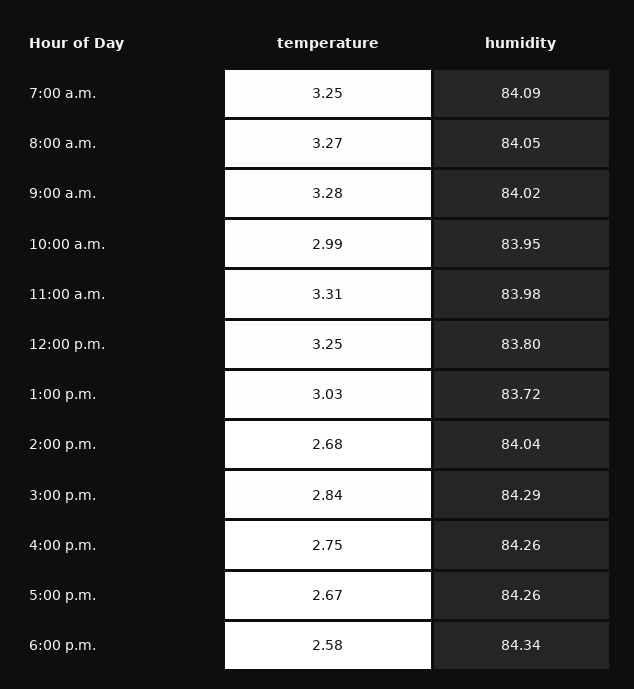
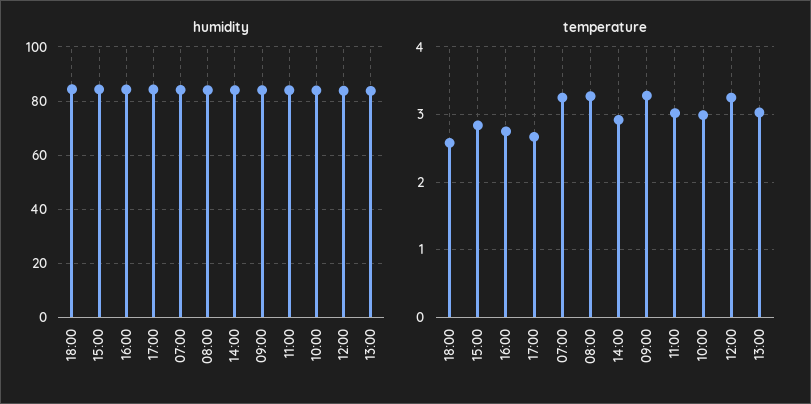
temperature, 11:00 a.m.: 3.31 -> 3
temperature, 2:00 p.m.: 2.68 -> 2.9

